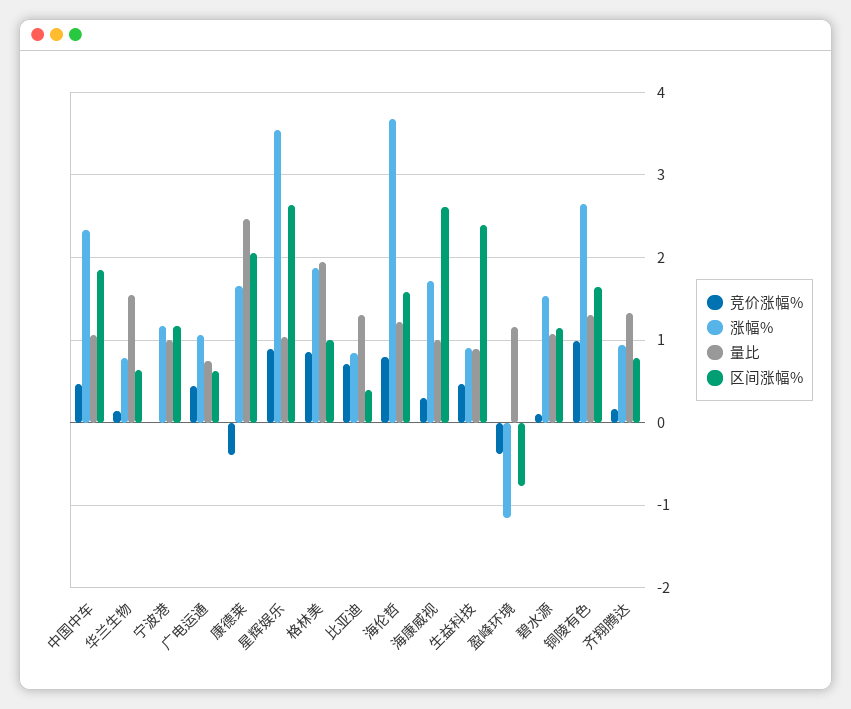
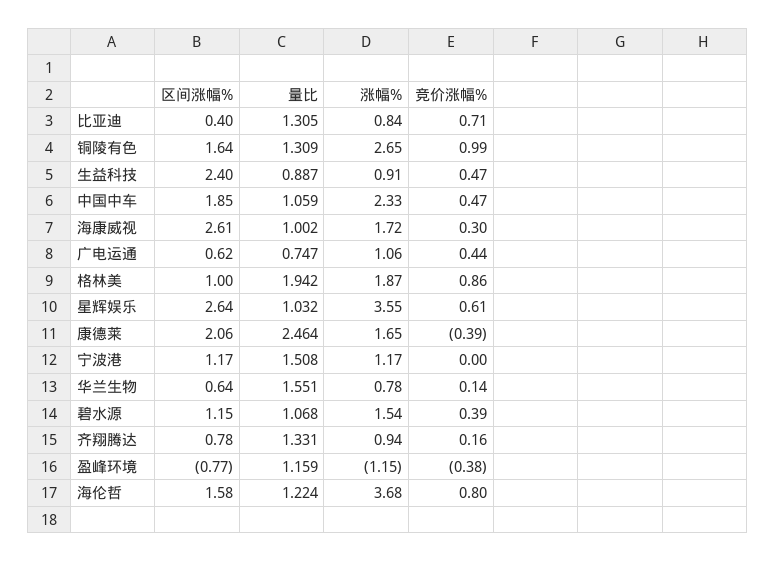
量比, 宁波港: 1 -> 1.508
竞价涨幅%, 星辉娱乐: 0.9 -> 0.61
竞价涨幅%, 碧水源: 0.1 -> 0.39

